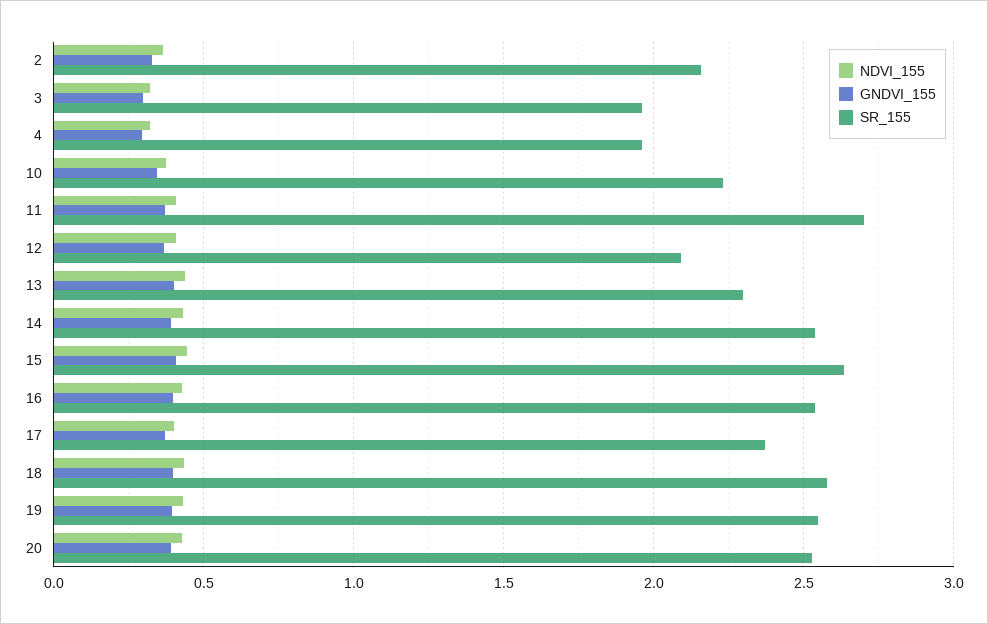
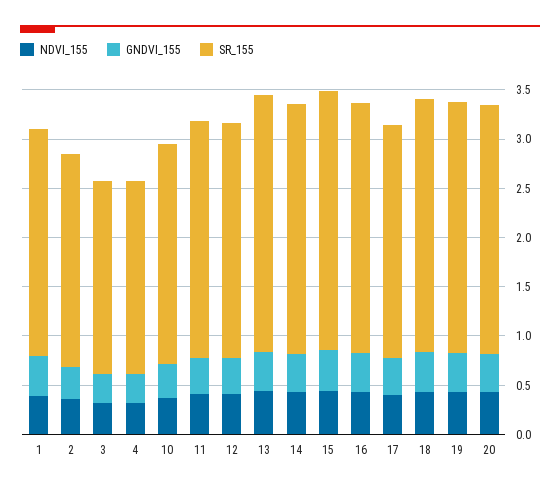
SR_155, 11: 2.7 -> 2.4
SR_155, 12: 2.1 -> 2.4
SR_155, 13: 2.3 -> 2.6
NDVI_155, 1: none -> 0.4
GNDVI_155, 1: none -> 0.4
SR_155, 1: none -> 2.3

